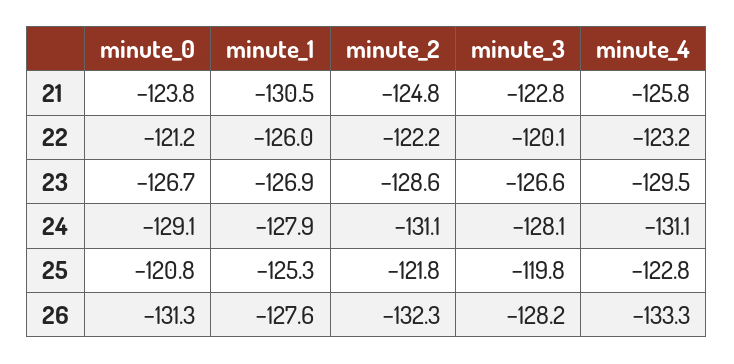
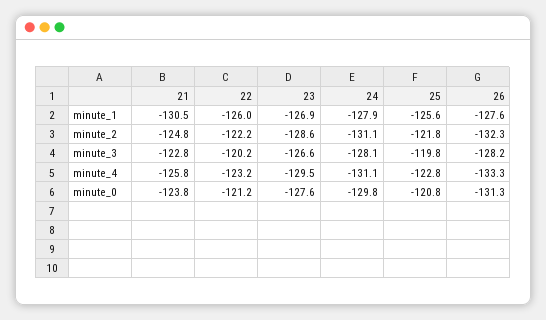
minute_3, 22: -120.1 -> -120.2
minute_0, 23: -126.7 -> -127.6
minute_0, 24: -129.1 -> -129.8
minute_1, 25: -125.3 -> -125.6

